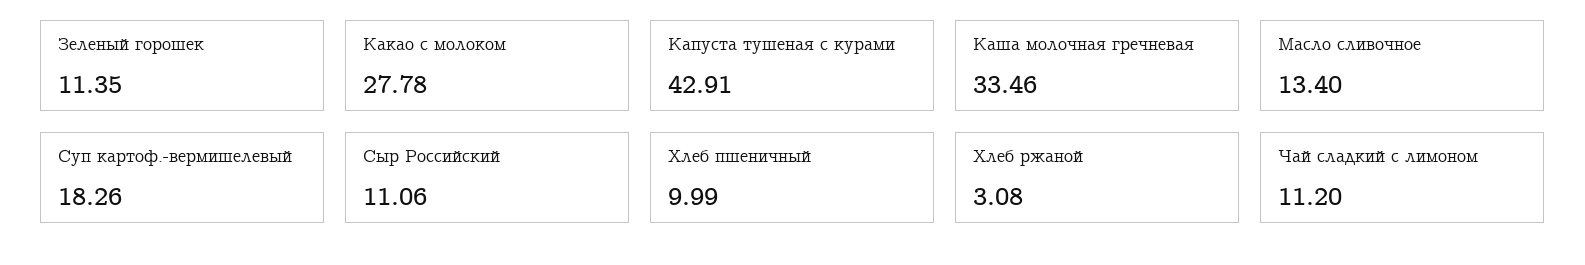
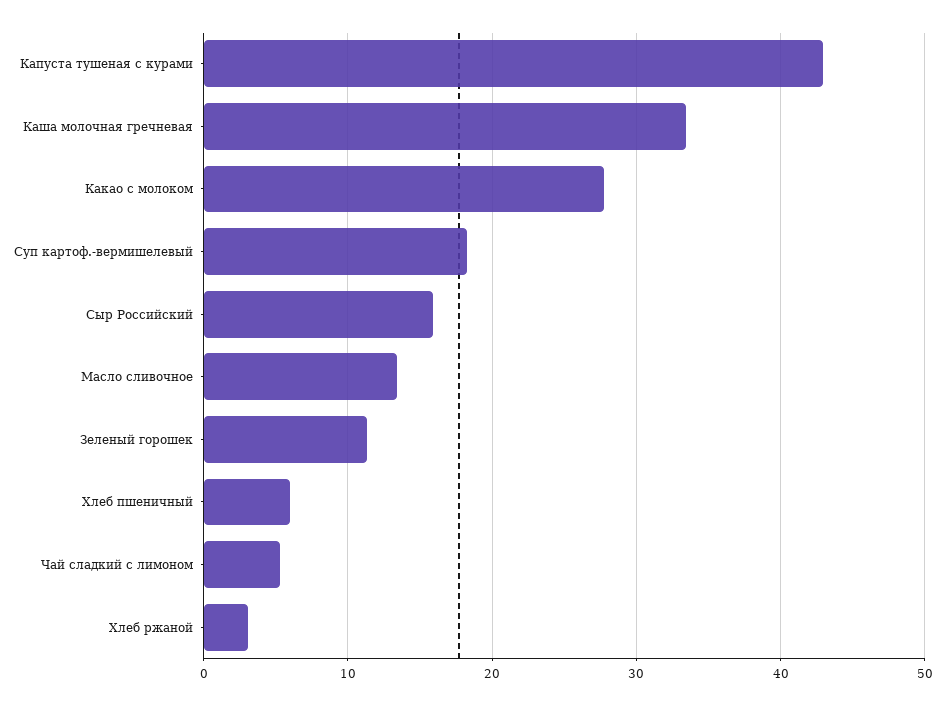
Сыр Российский: 11.06 -> 16
Хлеб пшеничный: 9.99 -> 6
Чай сладкий с лимоном: 11.2 -> 5

